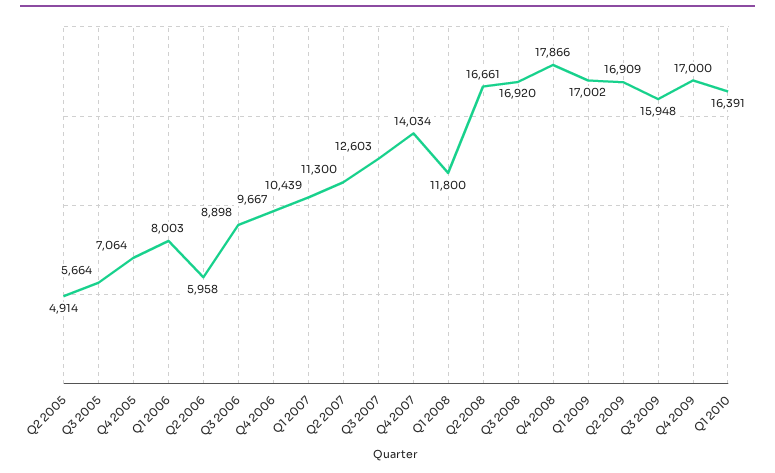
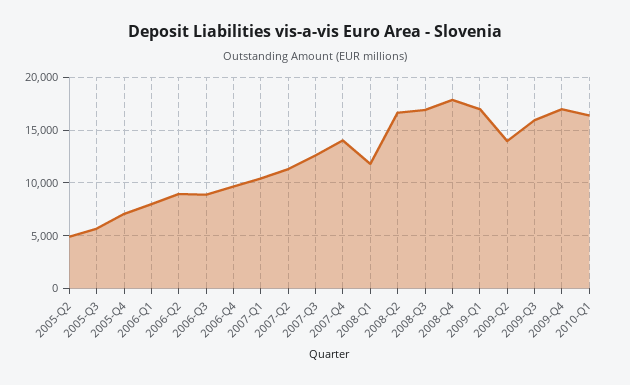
Q2 2006: 5958 -> 9000
Q2 2009: 16909 -> 14000

